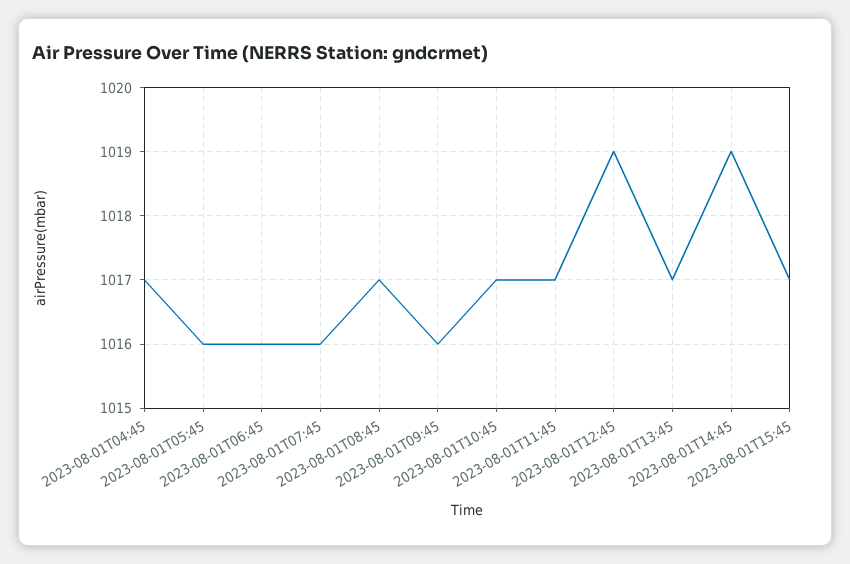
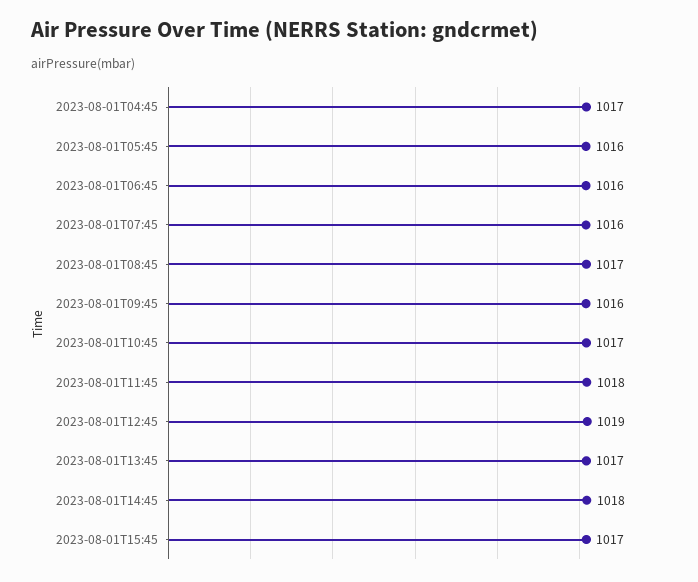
2023-08-01T11:45: 1017 -> 1018
2023-08-01T14:45: 1019 -> 1018

